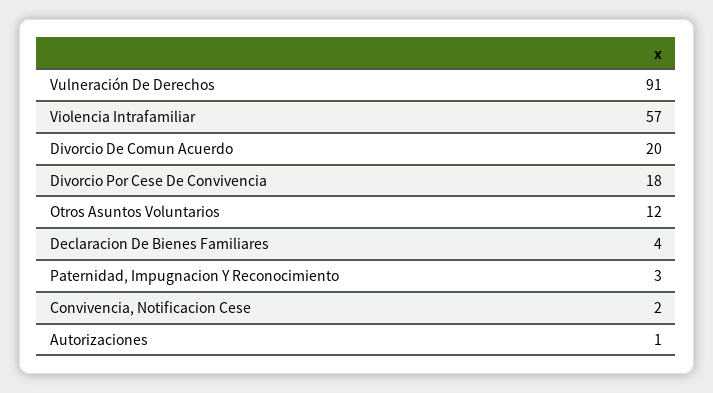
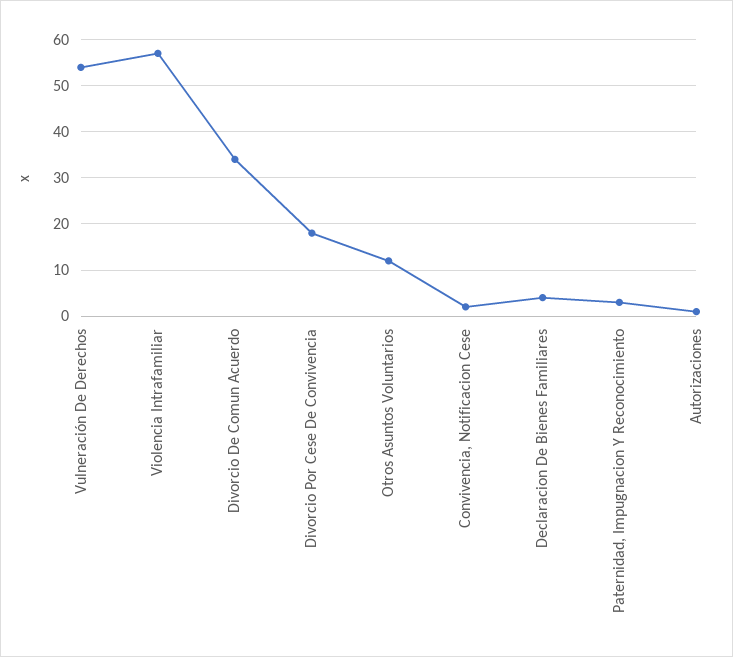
Vulneración De Derechos: 91 -> 55
Divorcio De Comun Acuerdo: 20 -> 35

